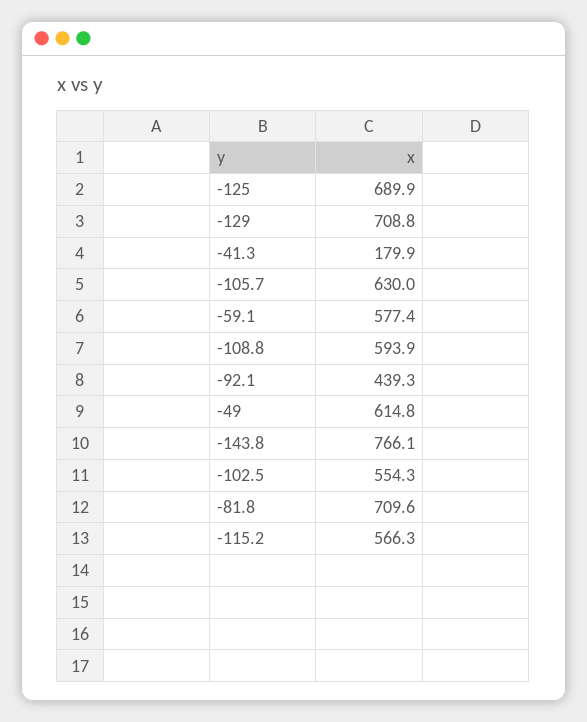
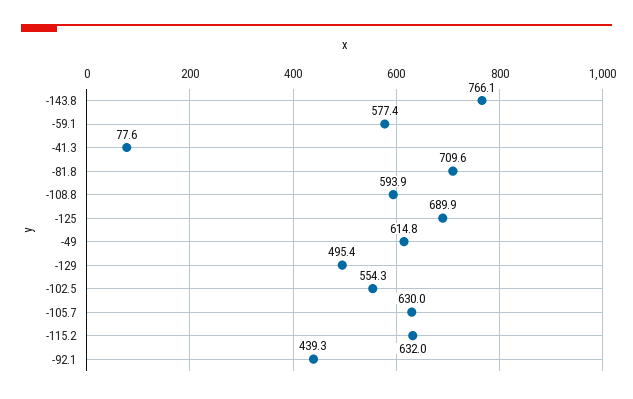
-129: 708.8 -> 495.4
-41.3: 179.9 -> 77.6
-115.2: 566.3 -> 632

